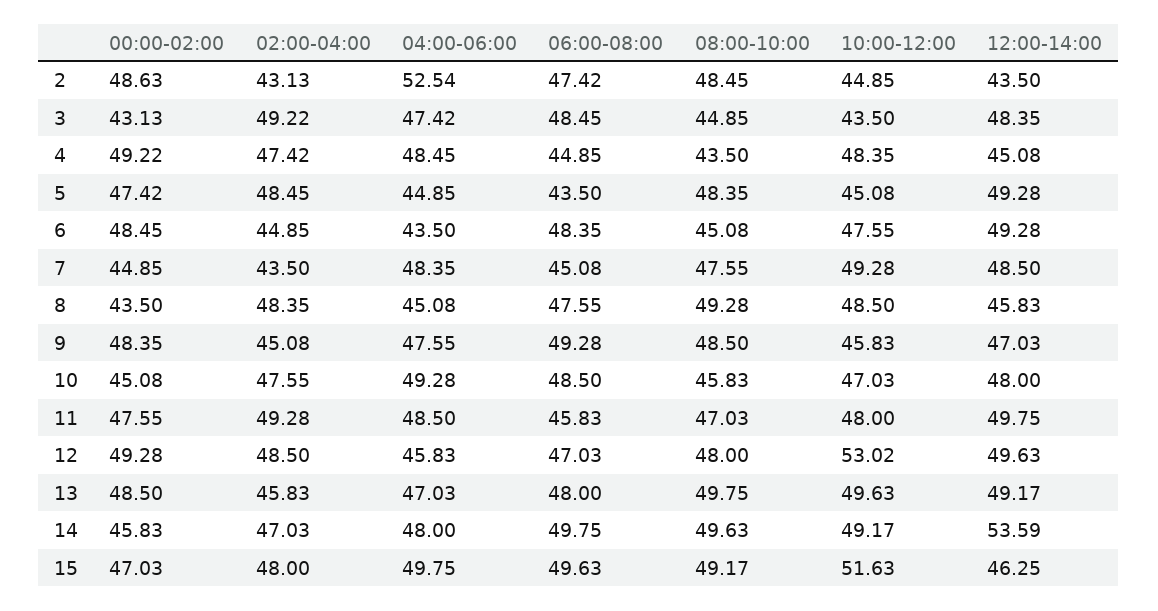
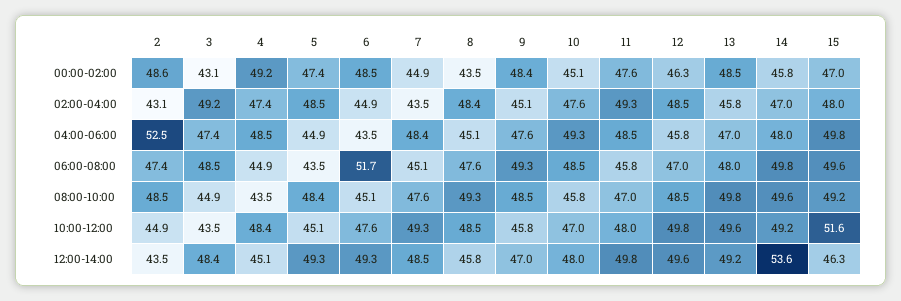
06:00-08:00, 6: 48.35 -> 51.7
00:00-02:00, 12: 49.28 -> 46.3
08:00-10:00, 12: 48 -> 48.5
10:00-12:00, 12: 53.02 -> 49.8

